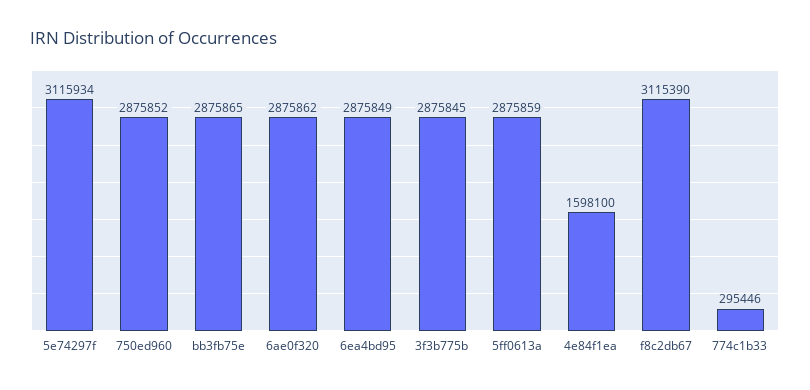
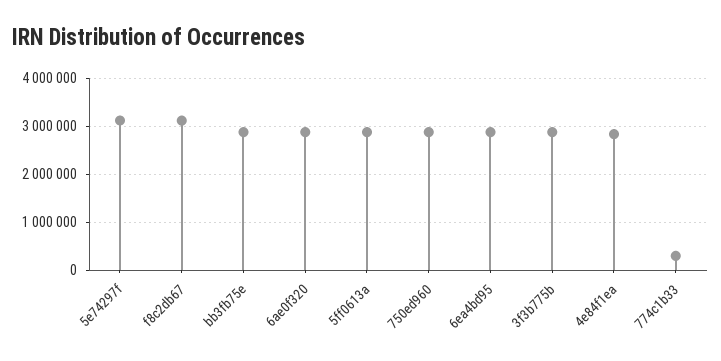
4e84f1ea: 1598100 -> 2800000

